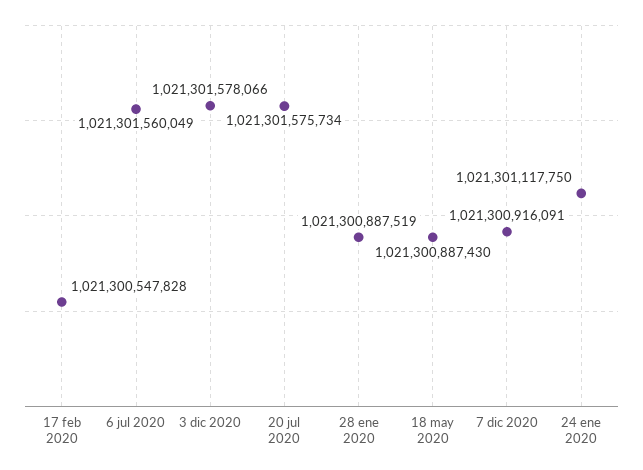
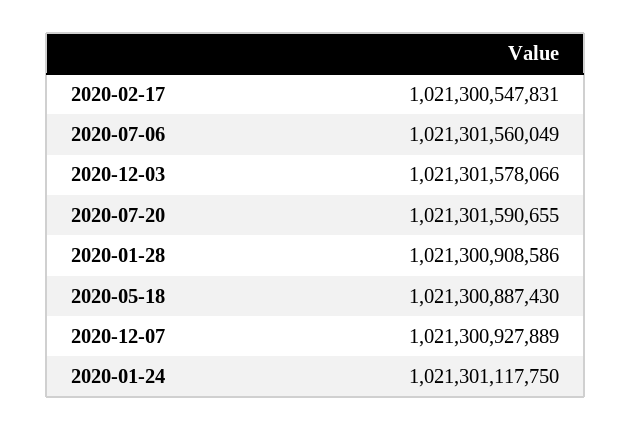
17 feb 2020: 1021300547828 -> 1021300547831
20 jul 2020: 1021301575734 -> 1021301590655
28 ene 2020: 1021300887519 -> 1021300908586
7 dic 2020: 1021300916091 -> 1021300927889

